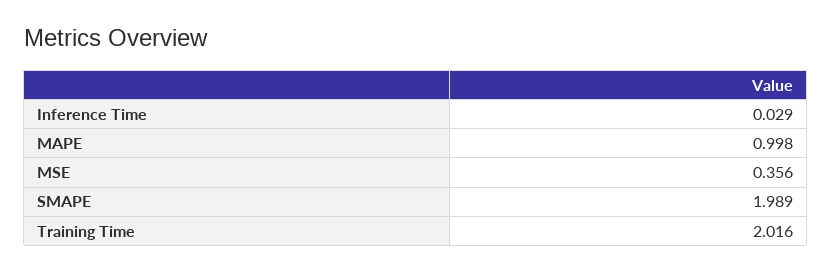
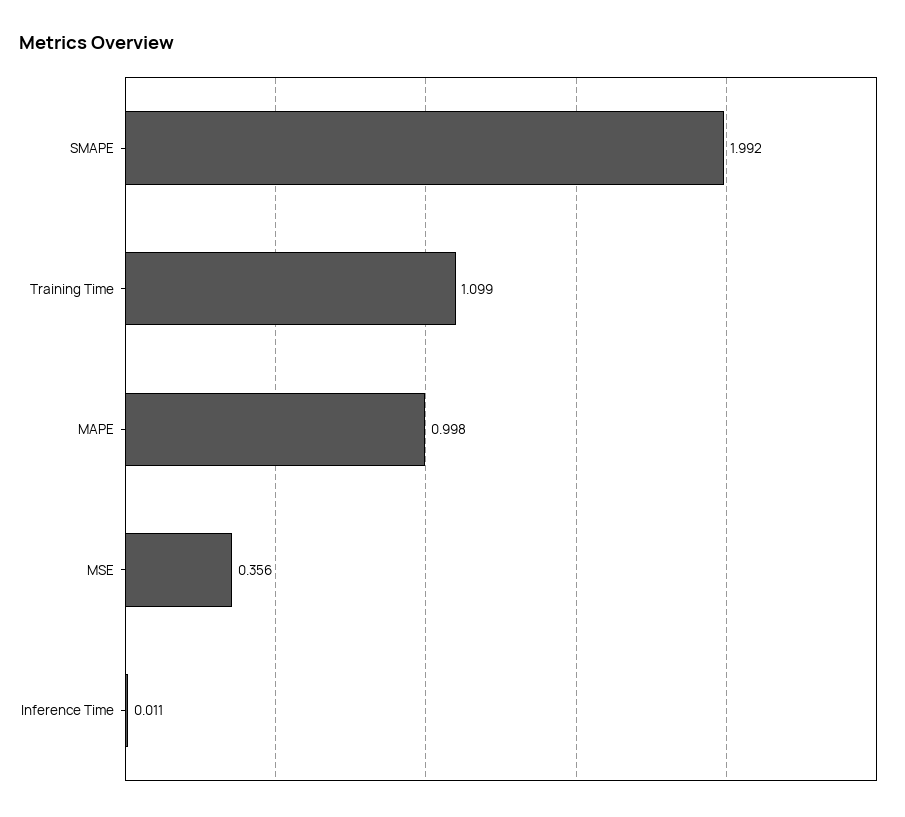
Inference Time: 0.029 -> 0.011
SMAPE: 1.989 -> 1.992
Training Time: 2.016 -> 1.099

